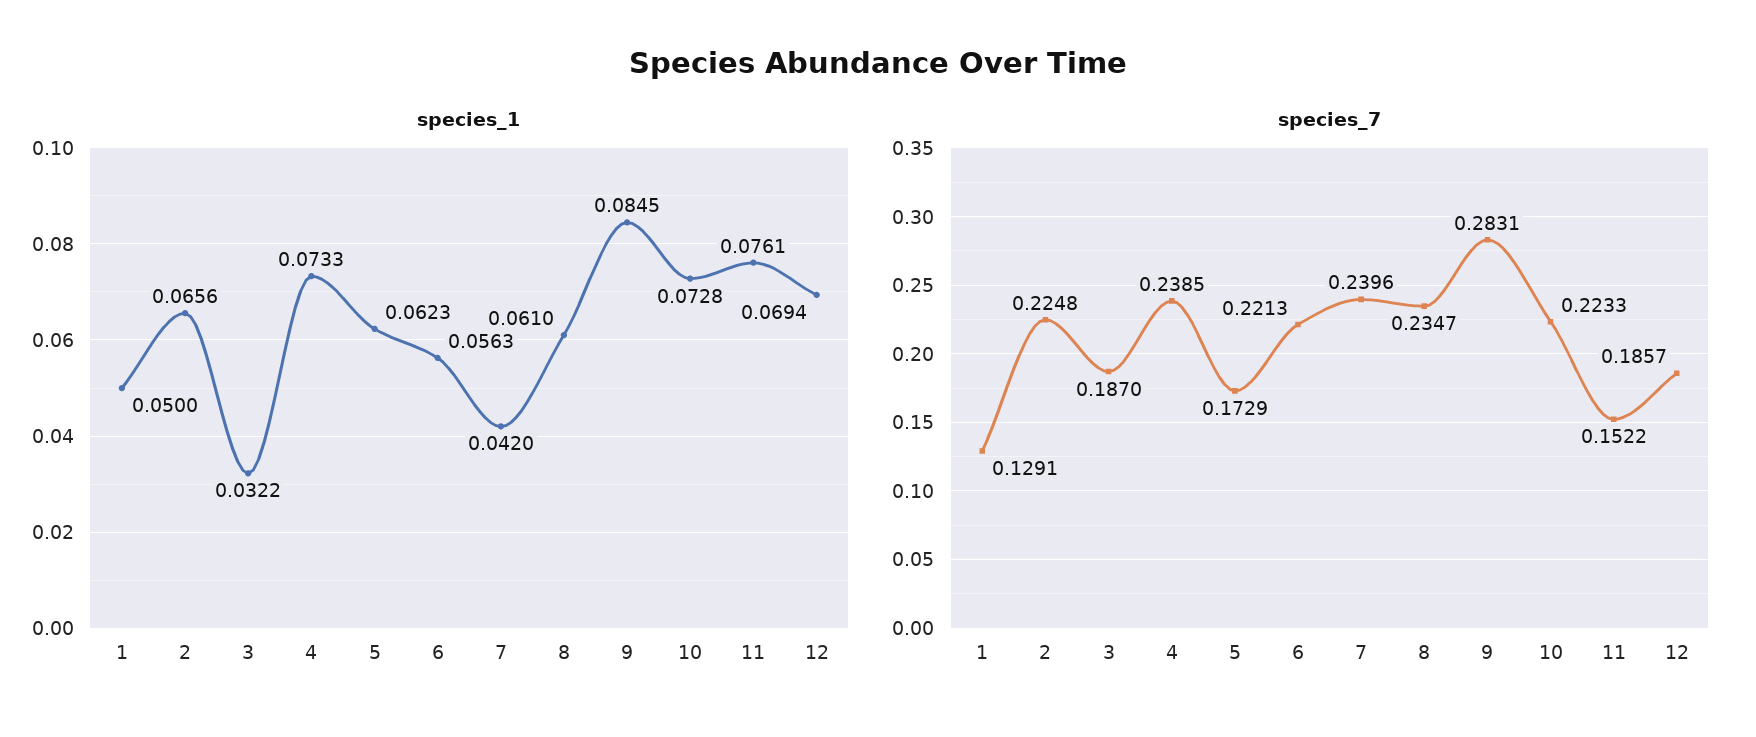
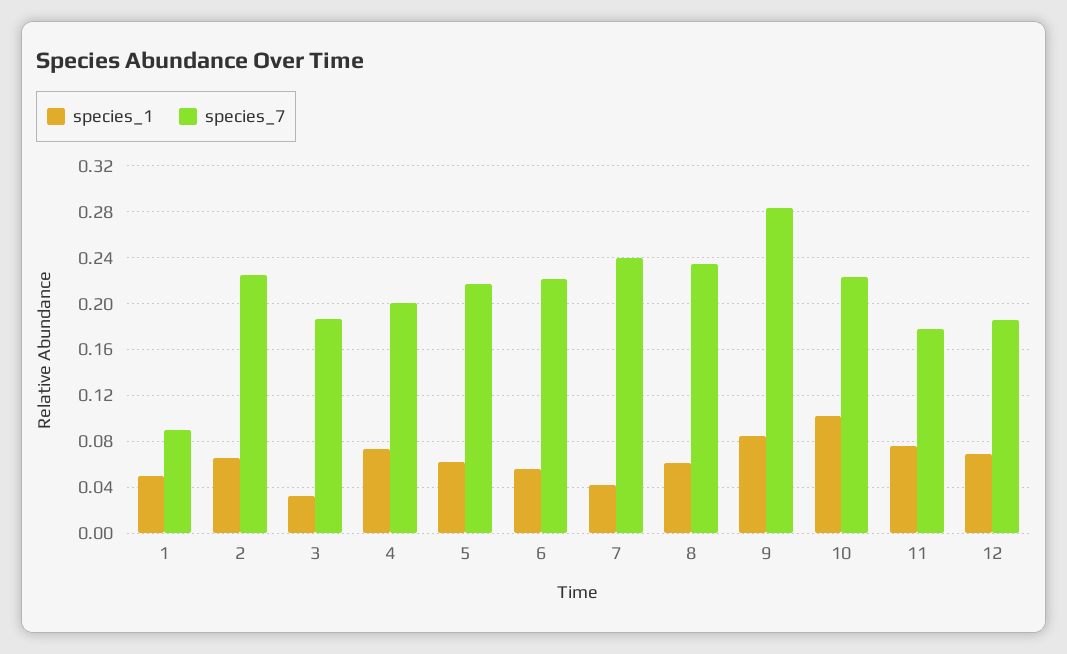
species_1, 10: 0.0728 -> 0.1
species_7, 1: 0.1291 -> 0.09
species_7, 4: 0.2385 -> 0.2
species_7, 5: 0.1729 -> 0.22
species_7, 11: 0.1522 -> 0.18

